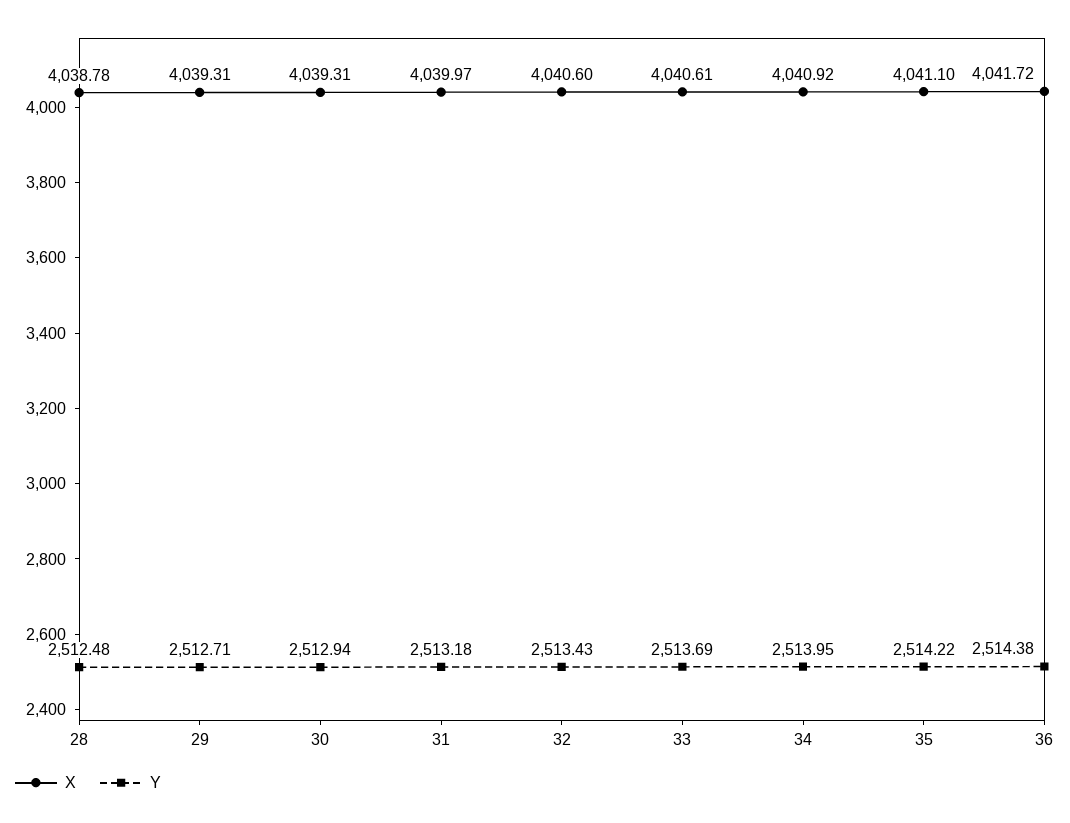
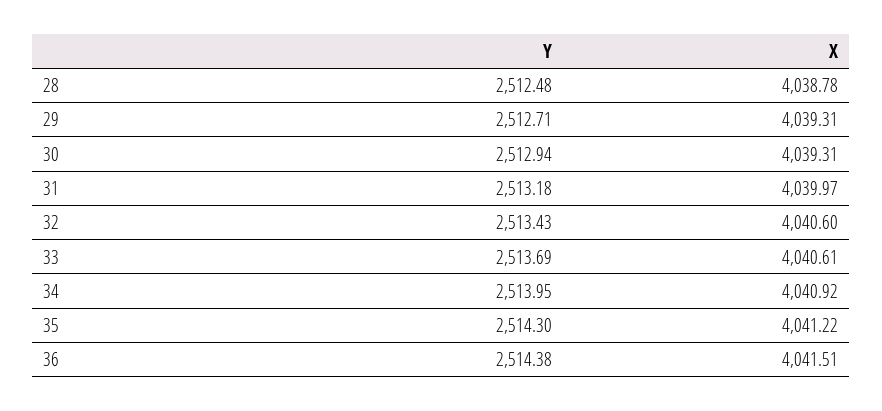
X, 35: 4041.1 -> 4041.22
Y, 35: 2514.22 -> 2514.3
X, 36: 4041.72 -> 4041.51

